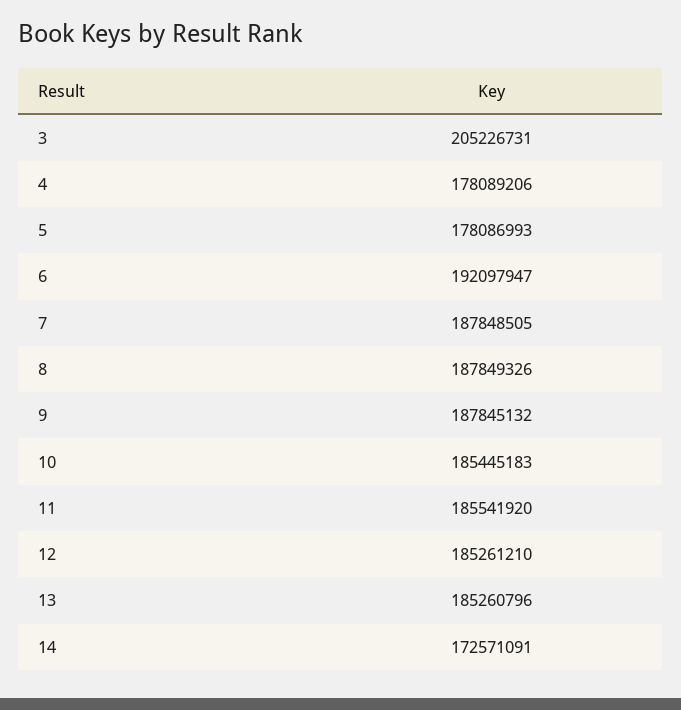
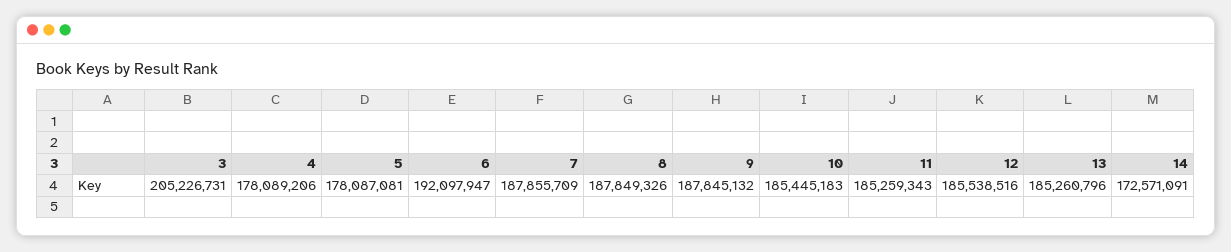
5: 178086993 -> 178087081
7: 187848505 -> 187855709
11: 185541920 -> 185259343
12: 185261210 -> 185538516

